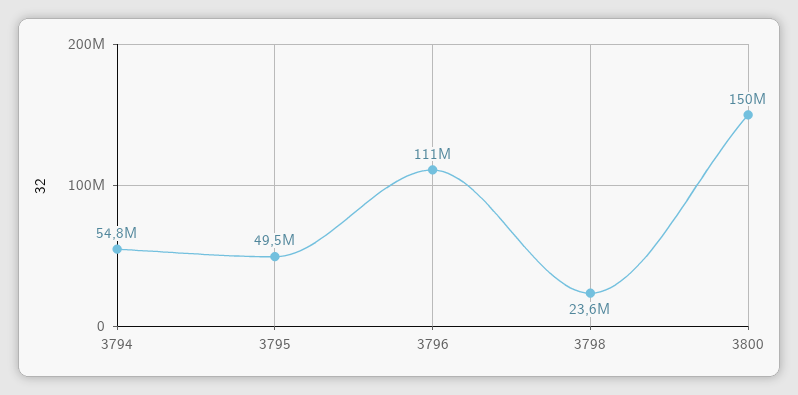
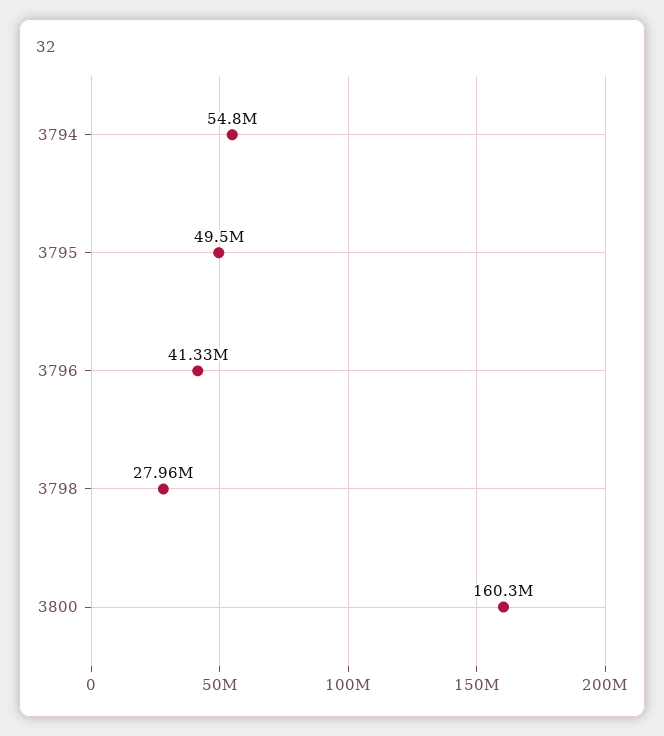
3796: 111000000 -> 41330000
3798: 23600000 -> 27960000
3800: 150000000 -> 160300000

